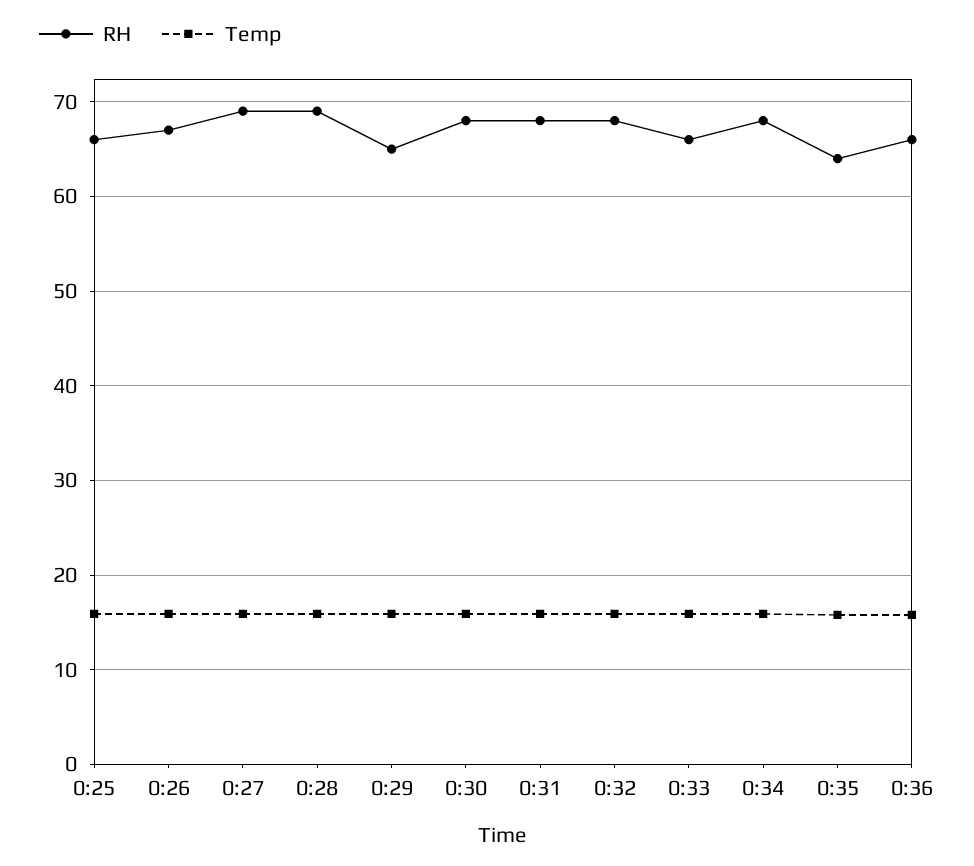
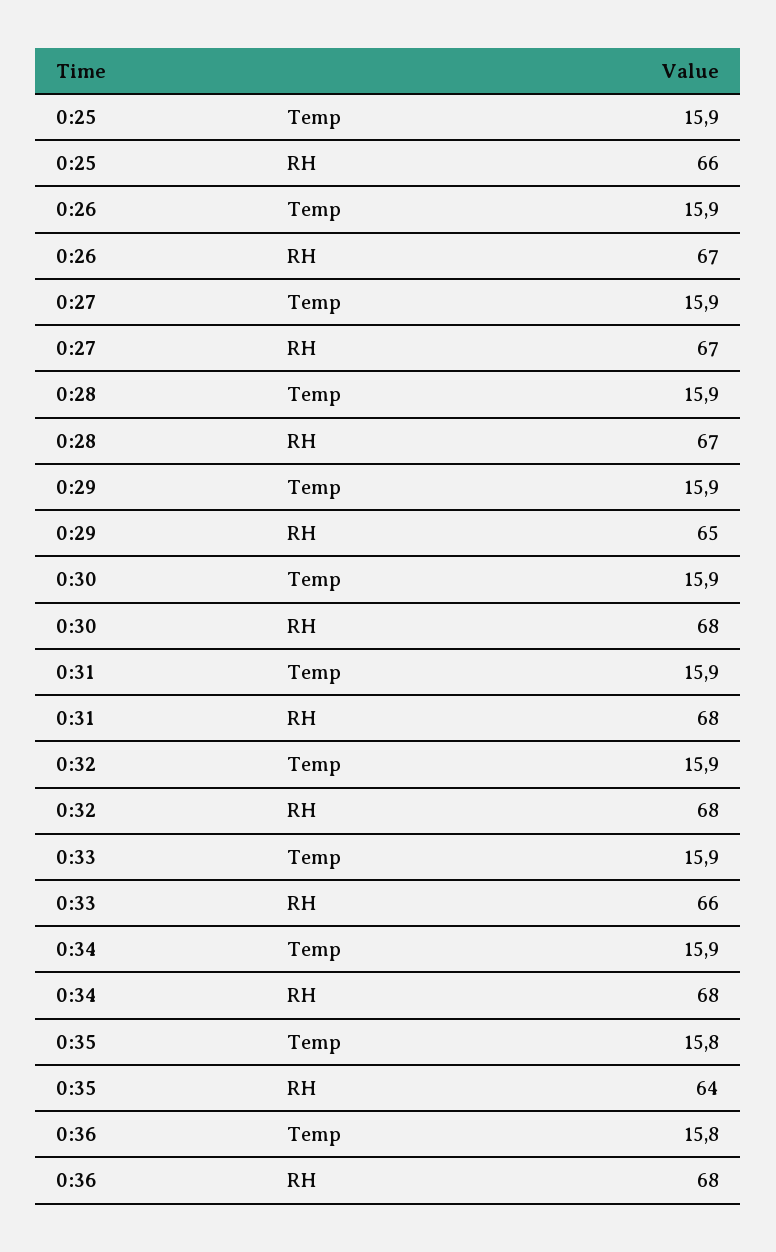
RH, 0:27: 69 -> 67
RH, 0:28: 69 -> 67
RH, 0:36: 66 -> 68

